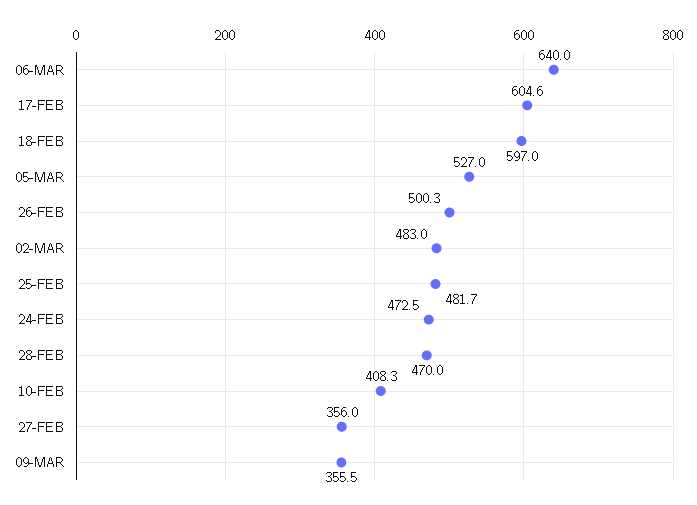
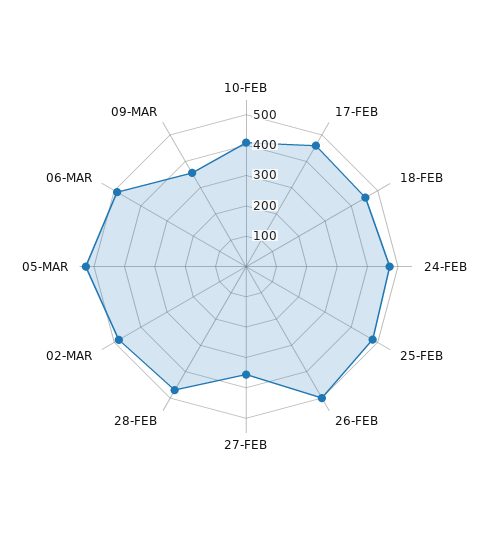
06-MAR: 640 -> 500
17-FEB: 604.6 -> 450
18-FEB: 597 -> 450

